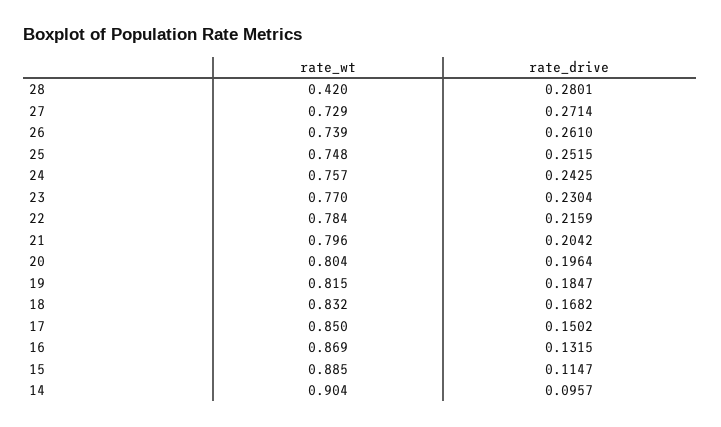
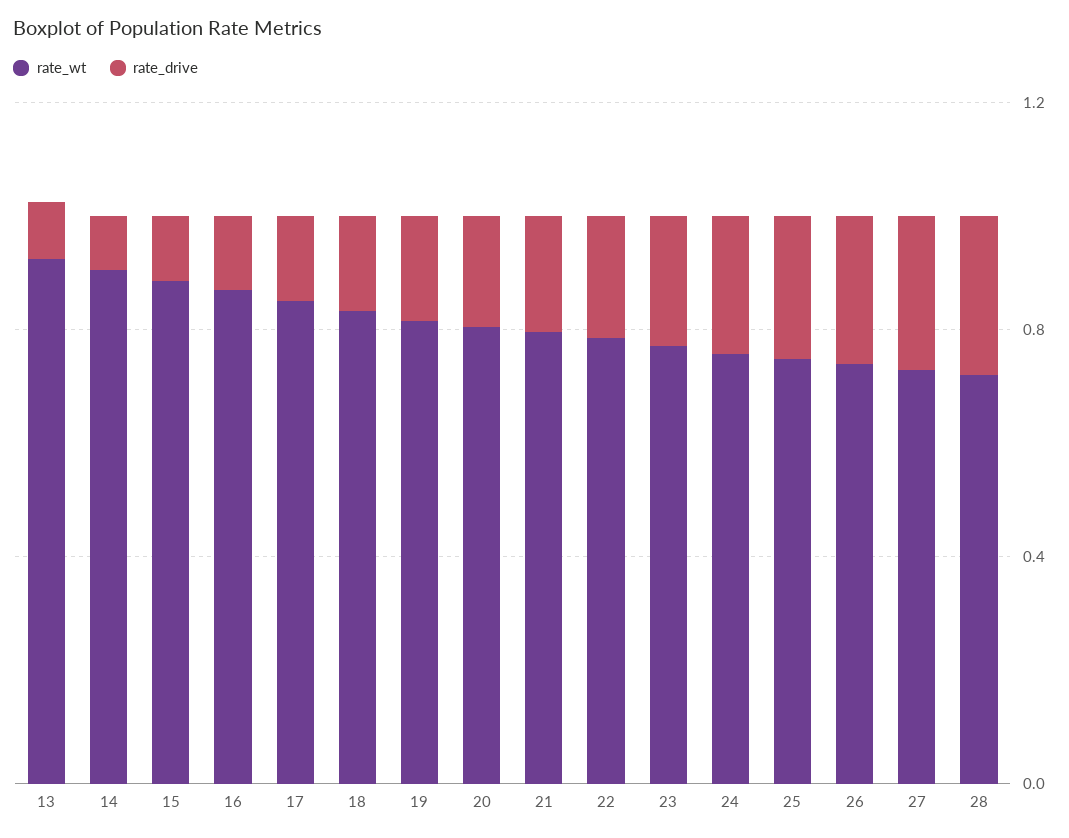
rate_wt, 28: 0.42 -> 0.7
rate_wt, 13: none -> 0.9
rate_drive, 13: none -> 0.1

